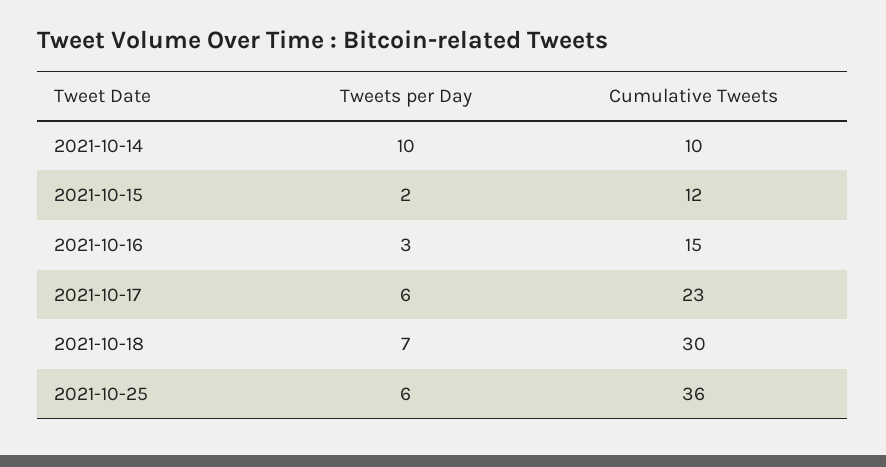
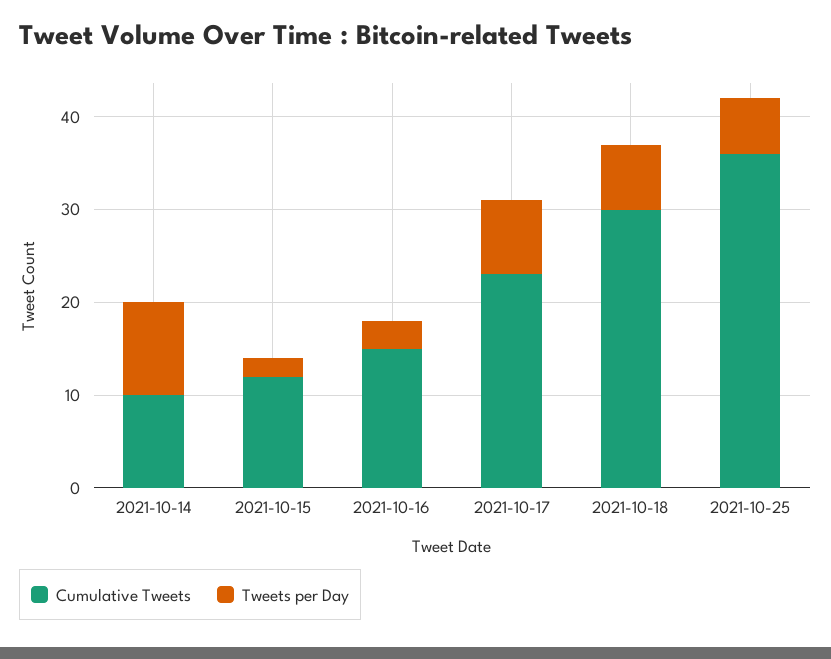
Tweets per Day, 2021-10-17: 6 -> 8

